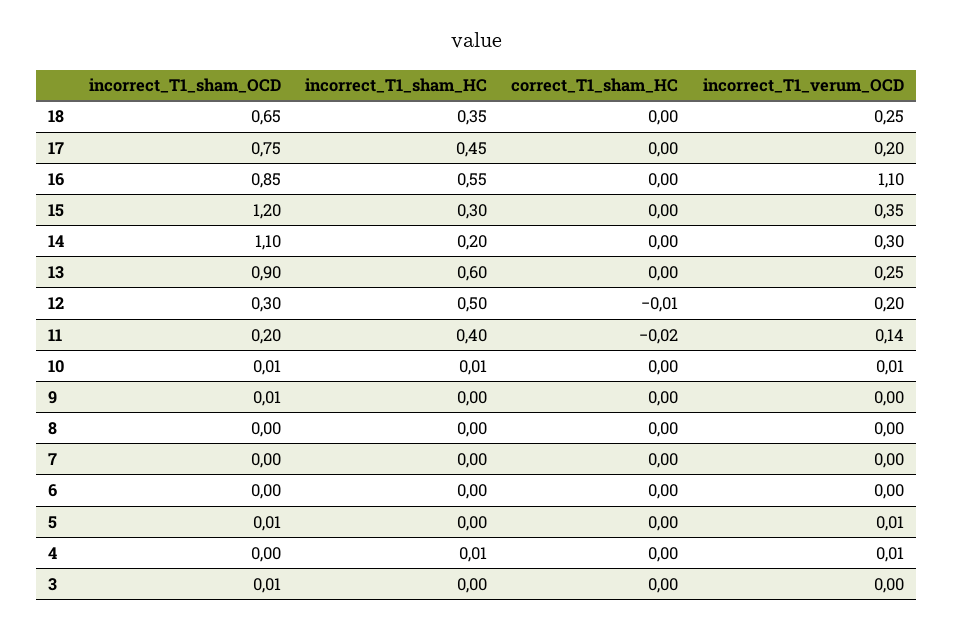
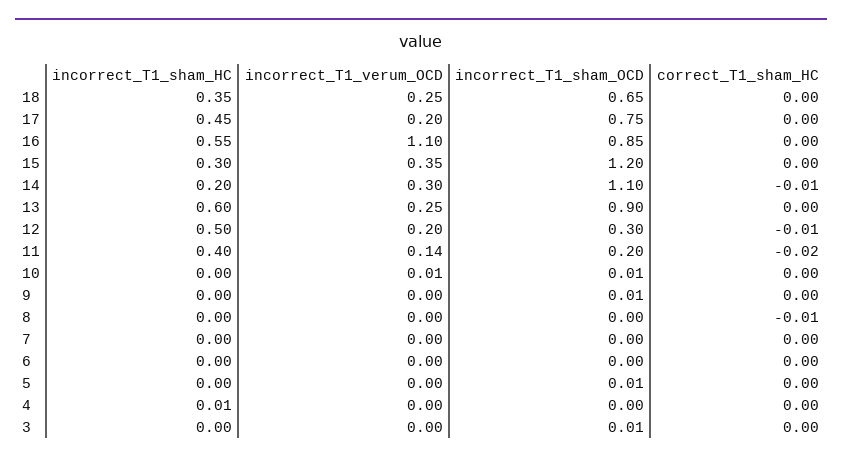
correct_T1_sham_HC, 14: 0 -> -0.01
incorrect_T1_sham_HC, 10: 0.01 -> 0
correct_T1_sham_HC, 8: 0 -> -0.01
incorrect_T1_verum_OCD, 5: 0.01 -> 0
incorrect_T1_verum_OCD, 4: 0.01 -> 0

